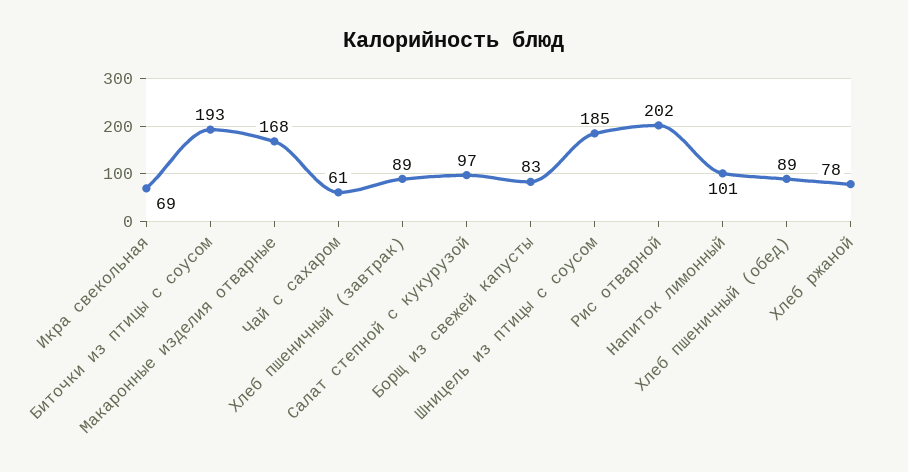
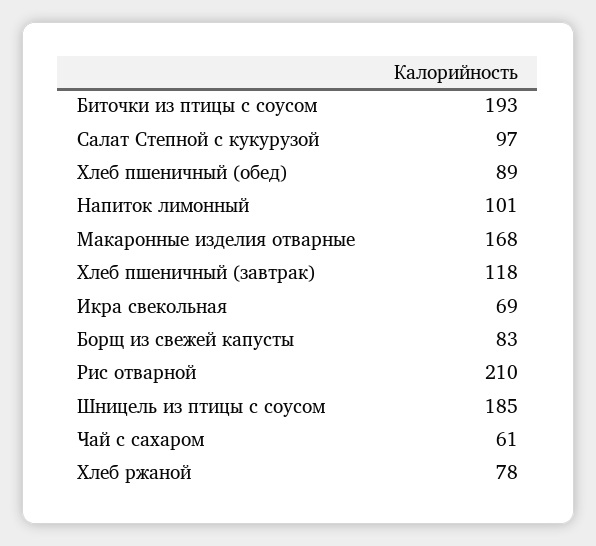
Хлеб пшеничный (завтрак): 89 -> 118
Рис отварной: 202 -> 210

